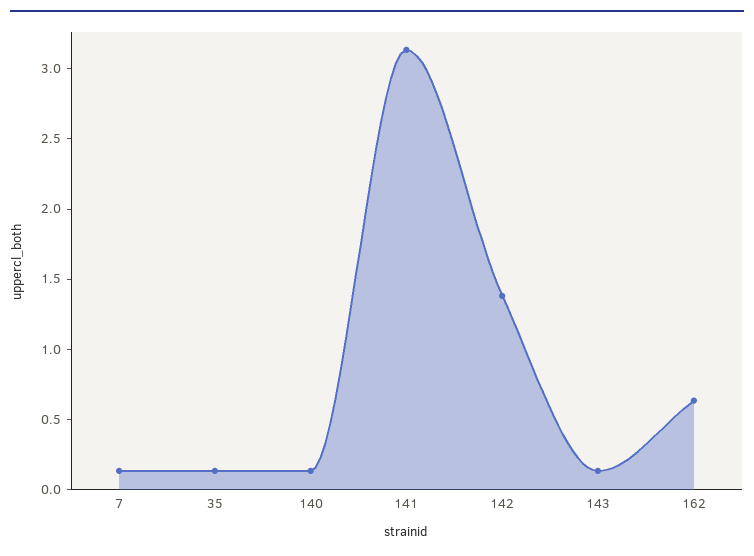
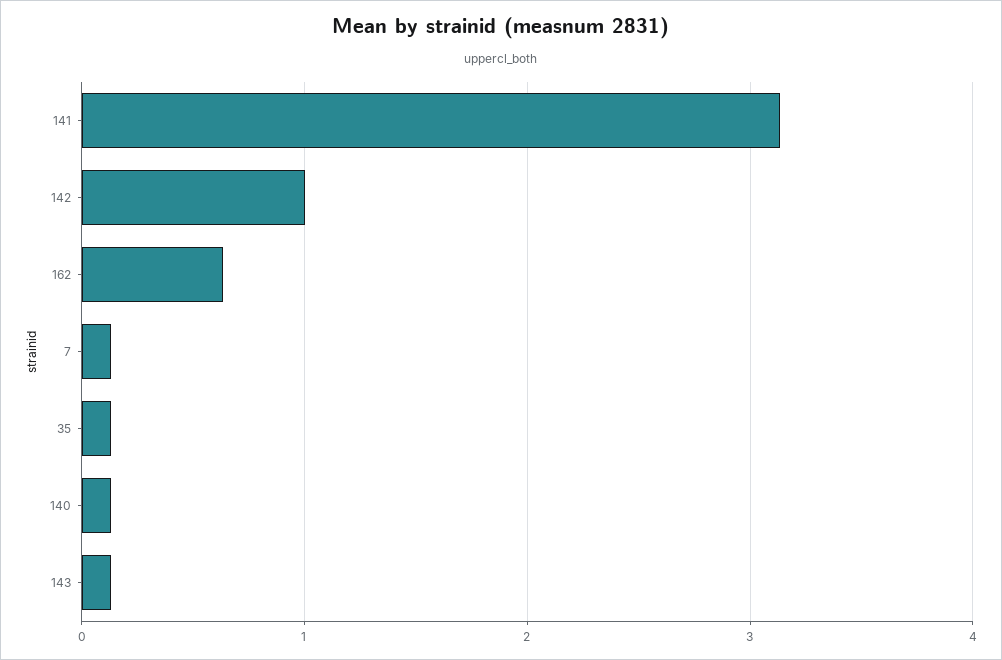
142: 1.4 -> 1

